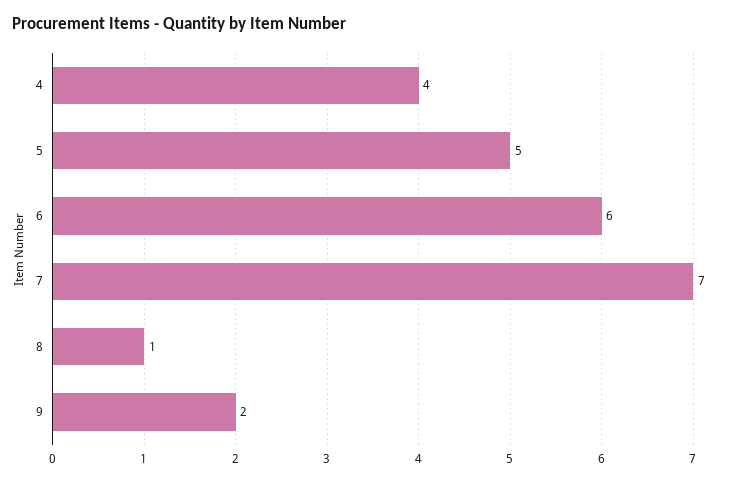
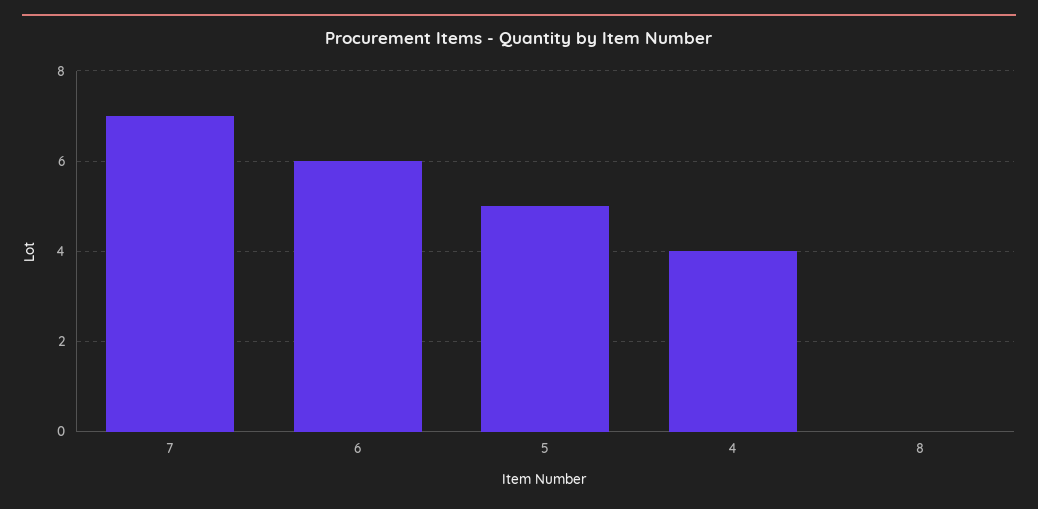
8: 1 -> 0
9: 2 -> none

